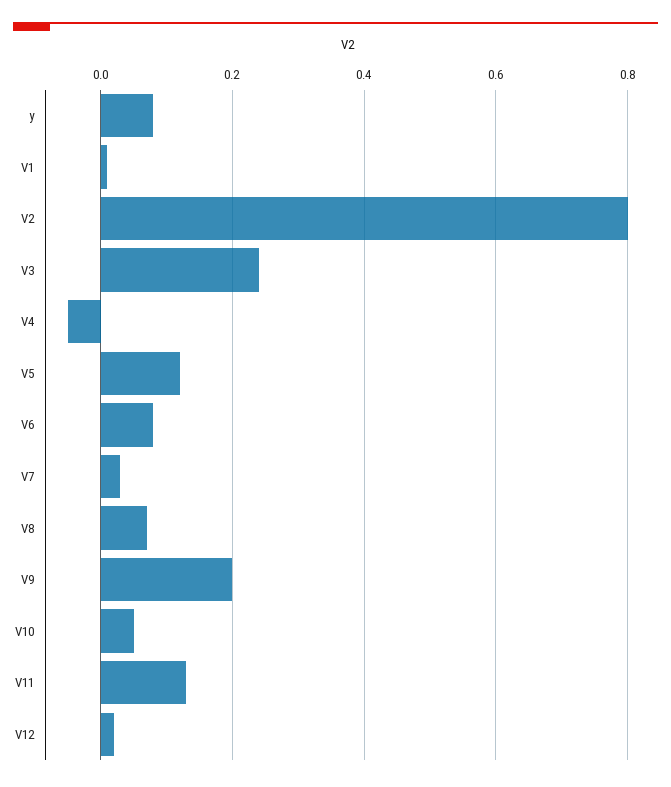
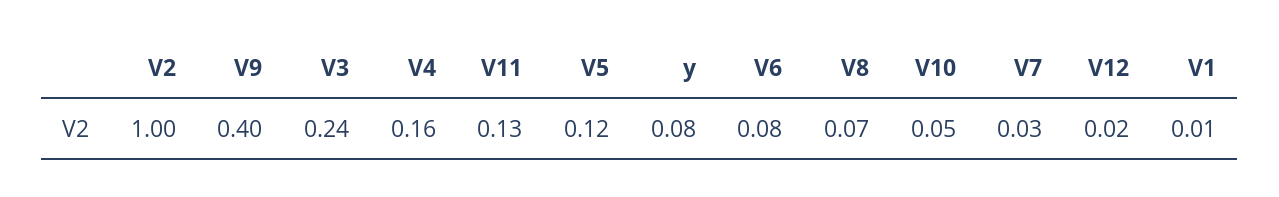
V2: 0.8 -> 1
V4: -0.05 -> 0.16
V9: 0.2 -> 0.4

